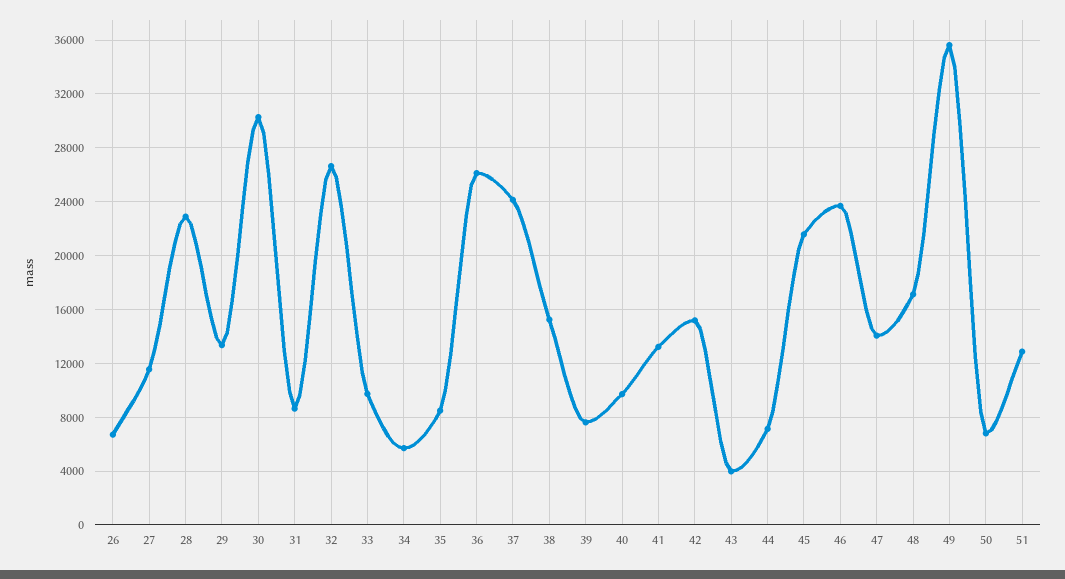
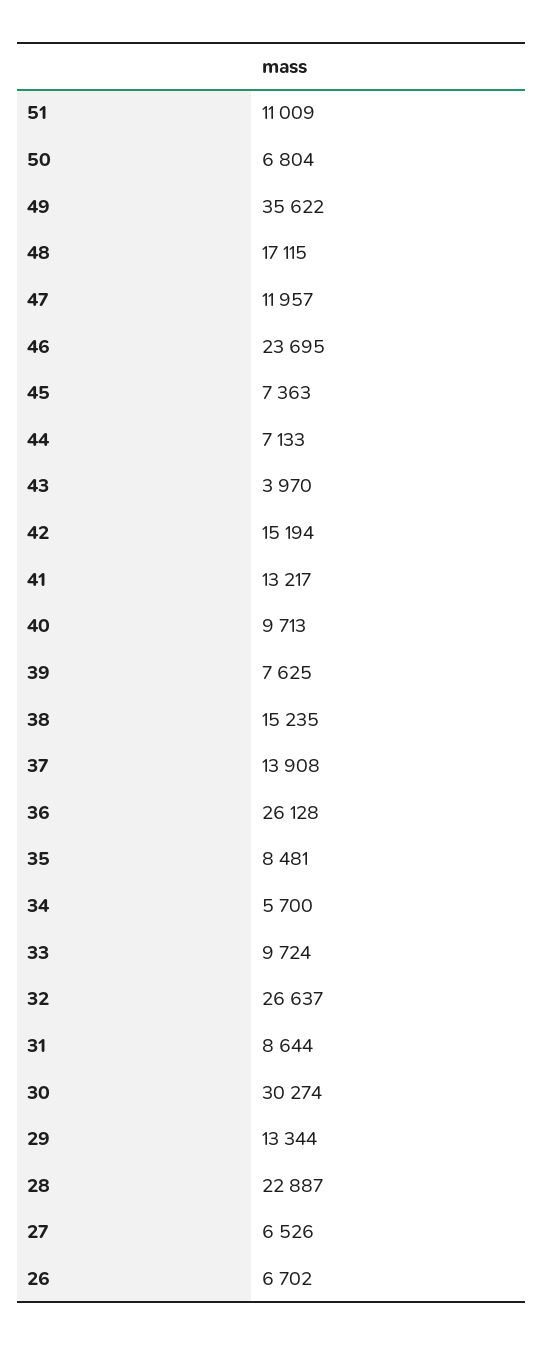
27: 11500 -> 6526
37: 24000 -> 13908
45: 21500 -> 7363
47: 14000 -> 11957
51: 13000 -> 11009

